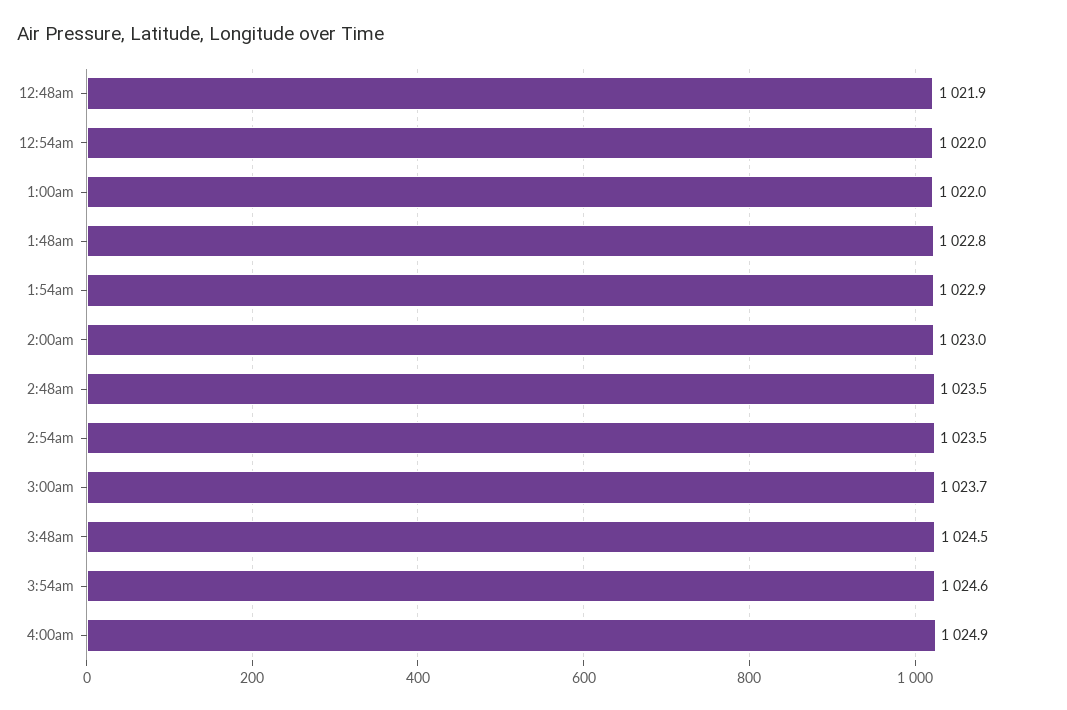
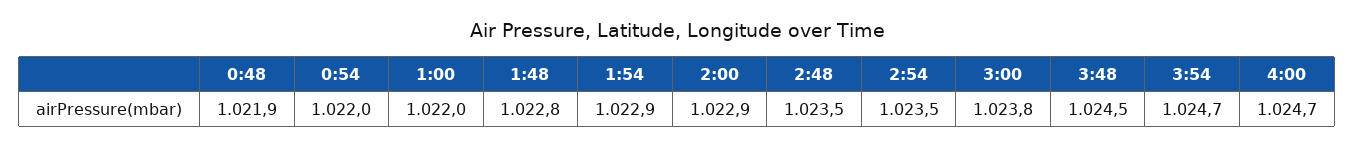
2:00am: 1023 -> 1022.9
3:00am: 1023.7 -> 1023.8
3:54am: 1024.6 -> 1024.7
4:00am: 1024.9 -> 1024.7

